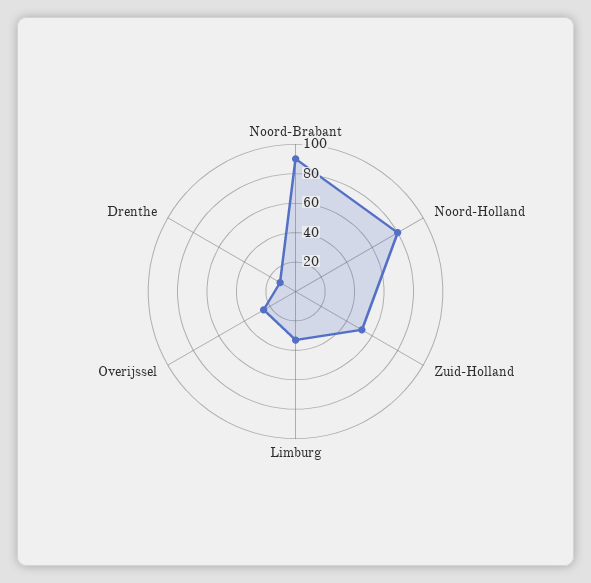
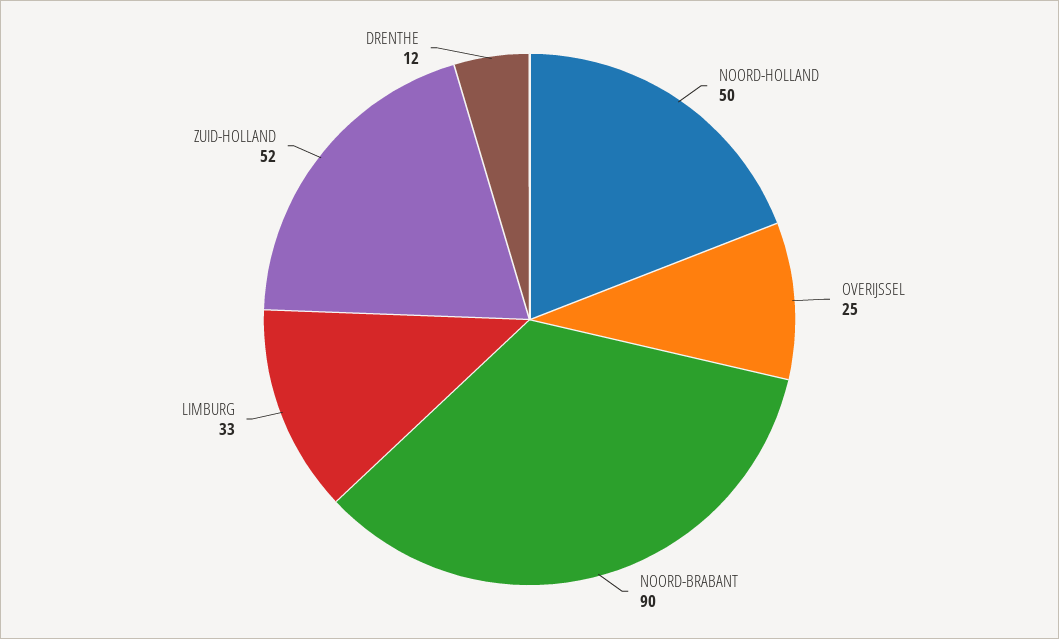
Noord-Holland: 80 -> 50

